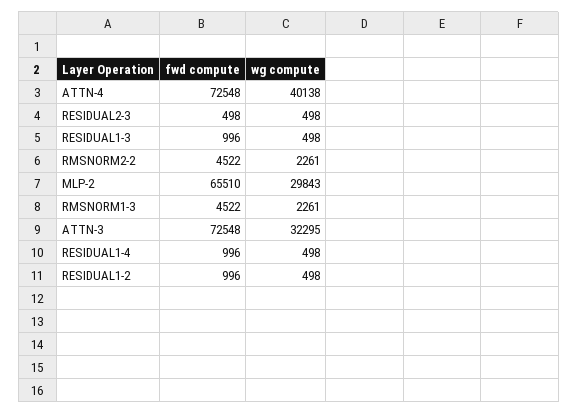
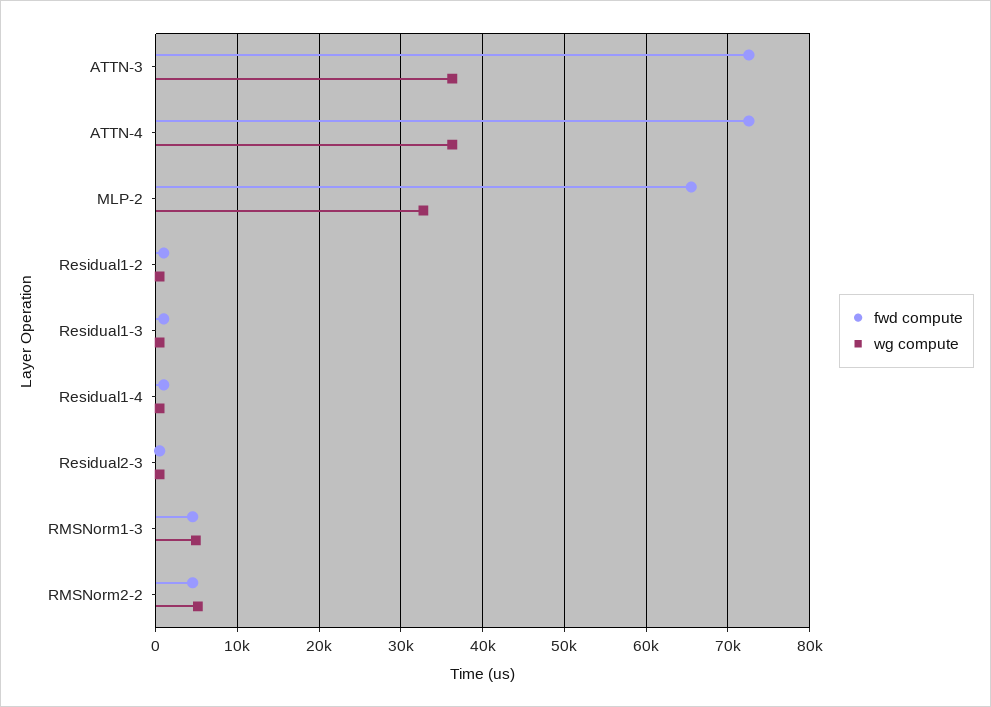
wg compute, ATTN-4: 40138 -> 36000
wg compute, RMSNORM2-2: 2261 -> 5000
wg compute, MLP-2: 29843 -> 33000
wg compute, RMSNORM1-3: 2261 -> 5000
wg compute, ATTN-3: 32295 -> 36000

